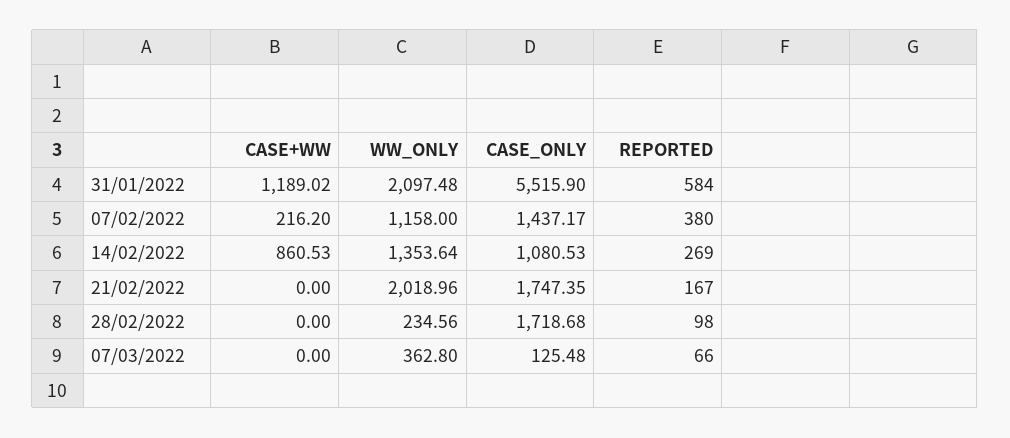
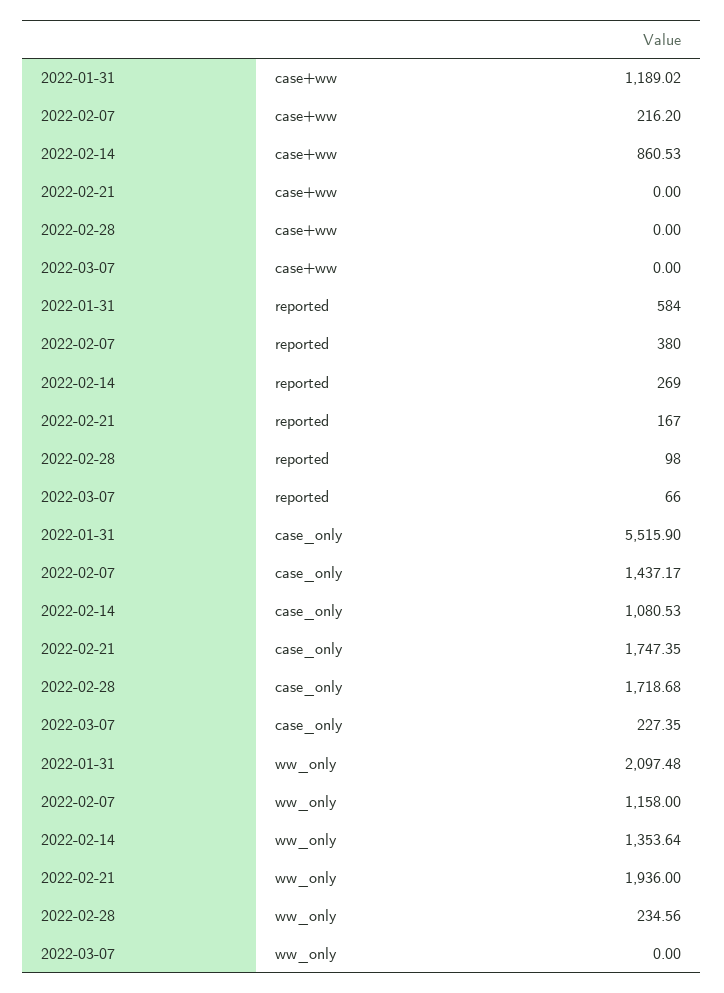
WW_ONLY, 21/02/2022: 2018.96 -> 1936
WW_ONLY, 07/03/2022: 362.8 -> 0
CASE_ONLY, 07/03/2022: 125.48 -> 227.35

